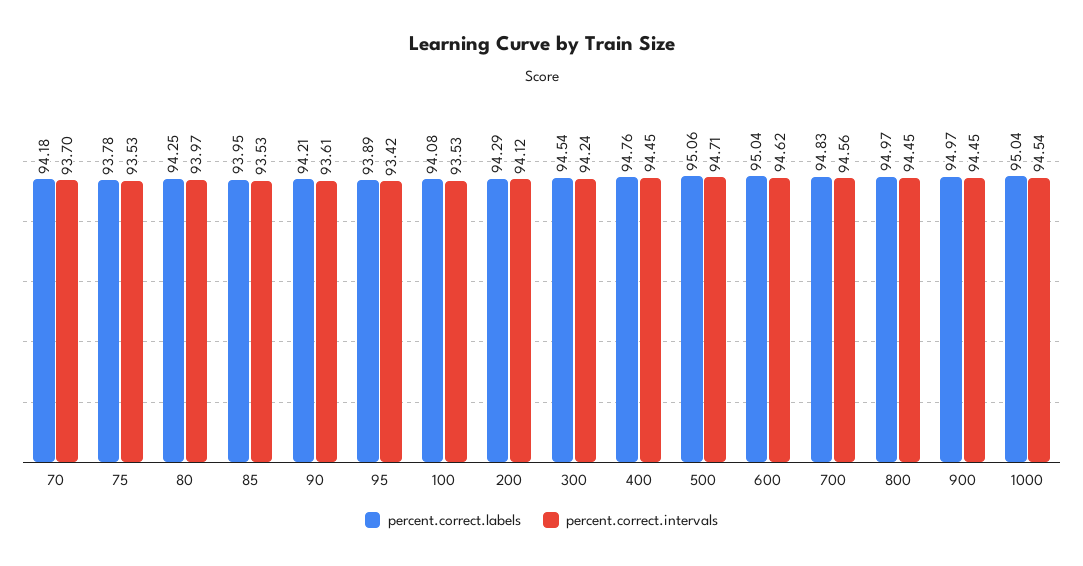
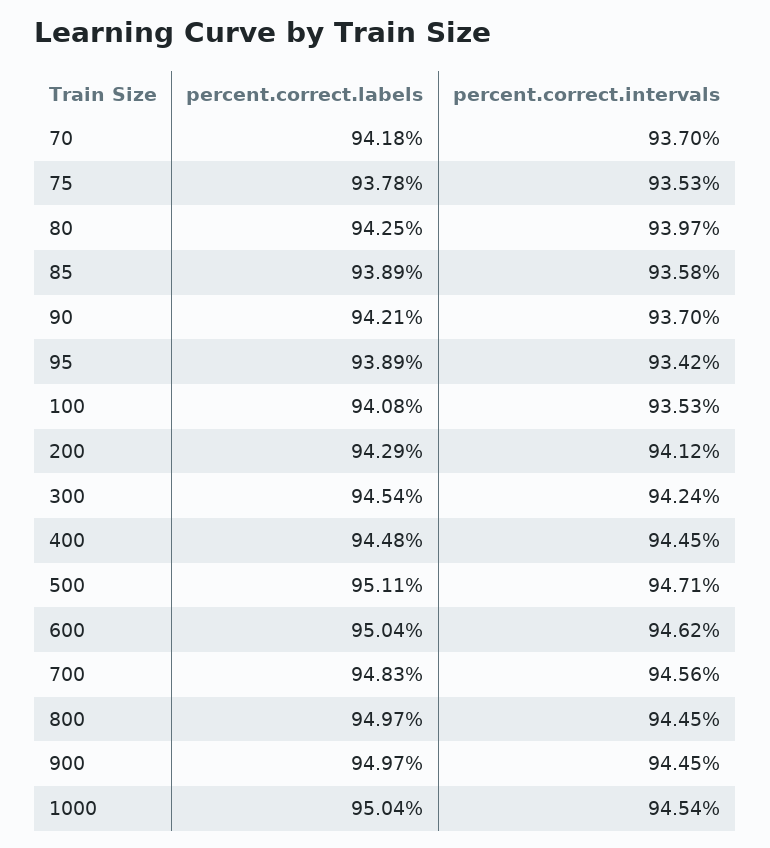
percent.correct.labels, 85: 93.95 -> 93.89
percent.correct.intervals, 85: 93.53 -> 93.58
percent.correct.intervals, 90: 93.61 -> 93.7
percent.correct.labels, 400: 94.76 -> 94.48
percent.correct.labels, 500: 95.06 -> 95.11

